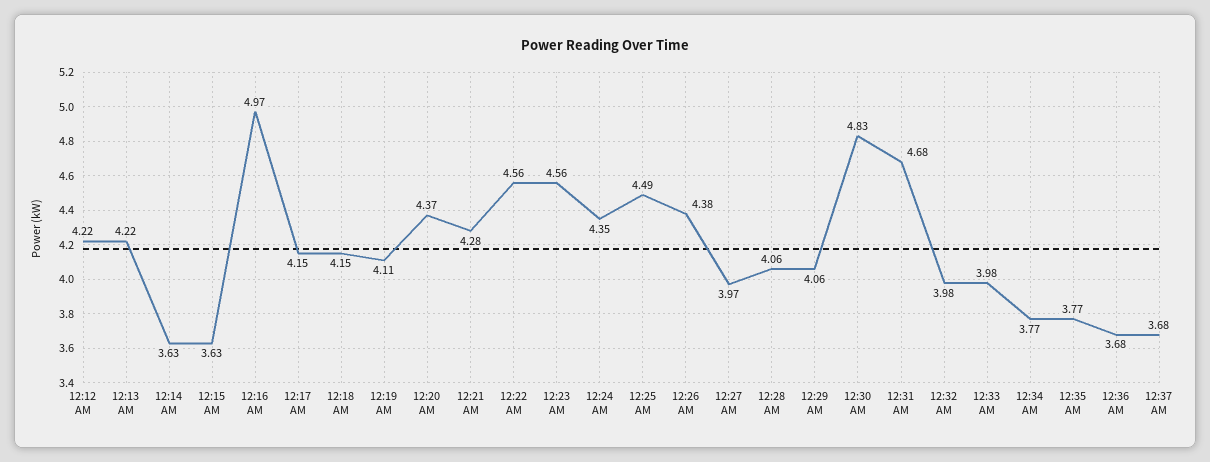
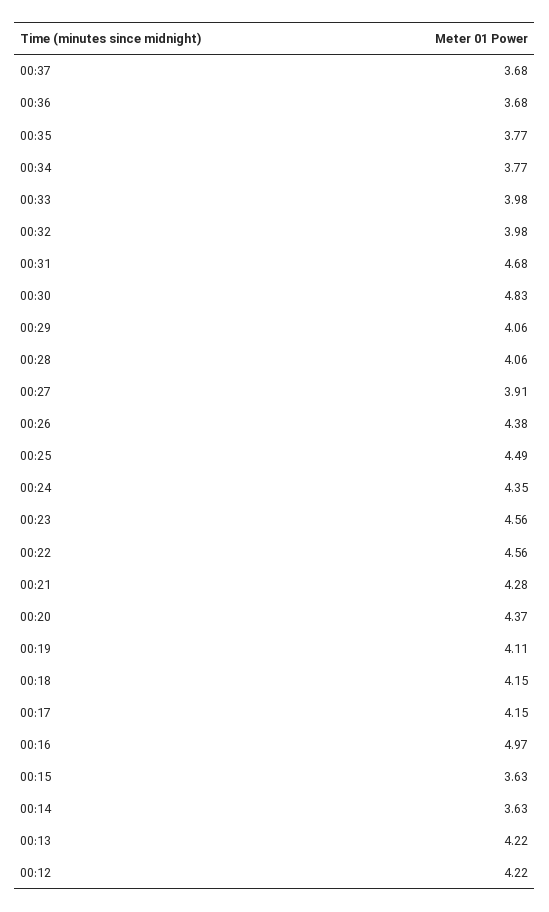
12:27 AM: 3.97 -> 3.91

